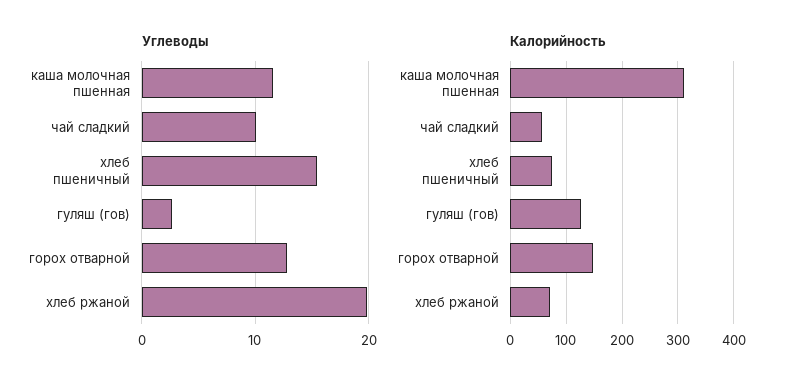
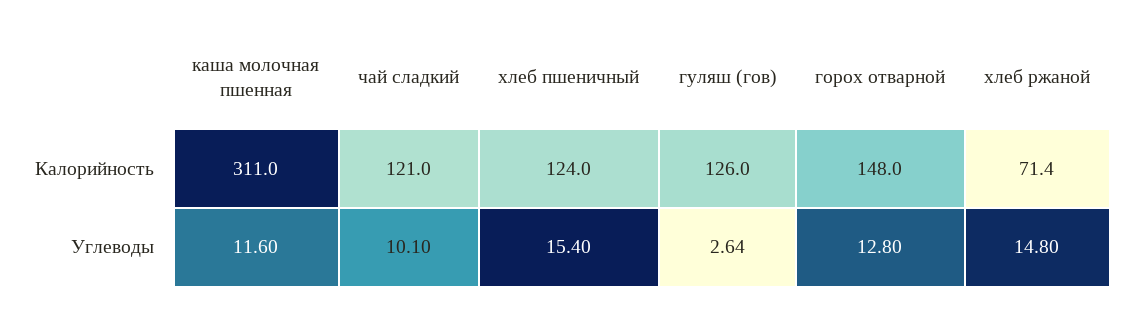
Углеводы, хлеб ржаной: 20 -> 14.8
Калорийность, чай сладкий: 60 -> 121
Калорийность, хлеб пшеничный: 80 -> 124

